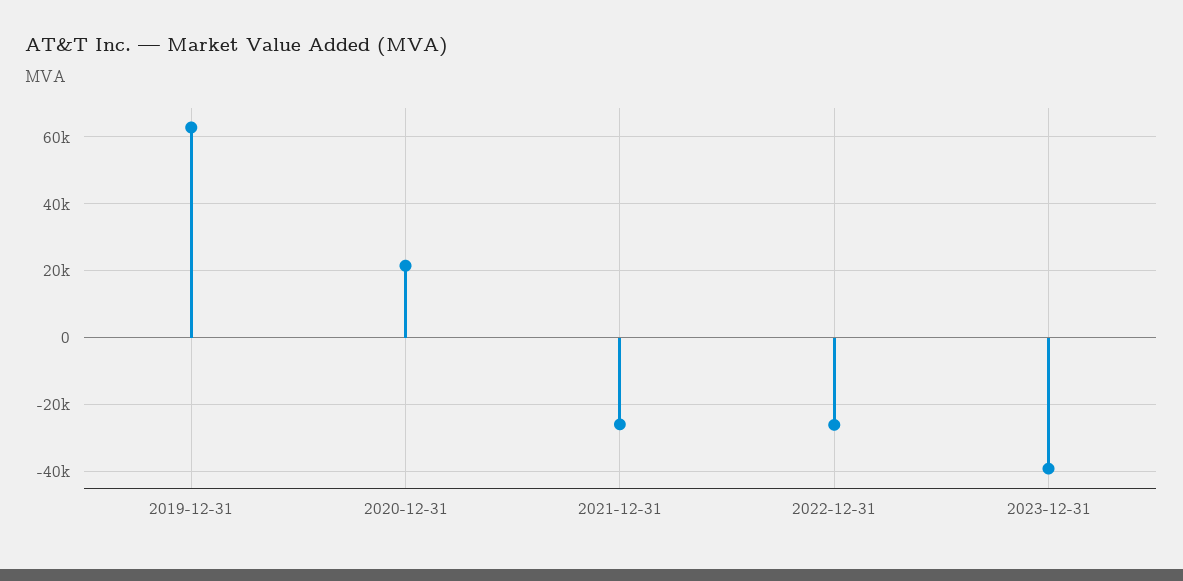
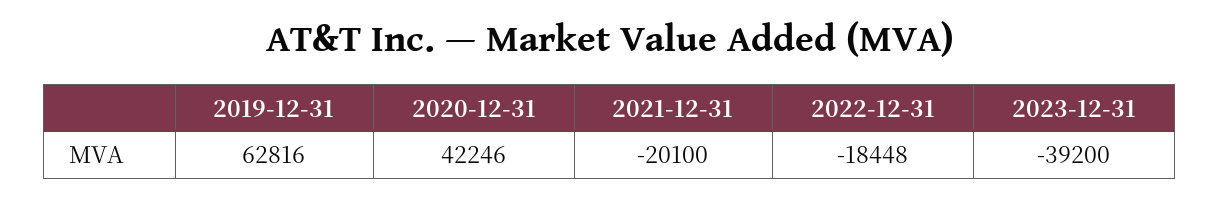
2020-12-31: 22000 -> 42246
2021-12-31: -26000 -> -20100
2022-12-31: -26000 -> -18448

